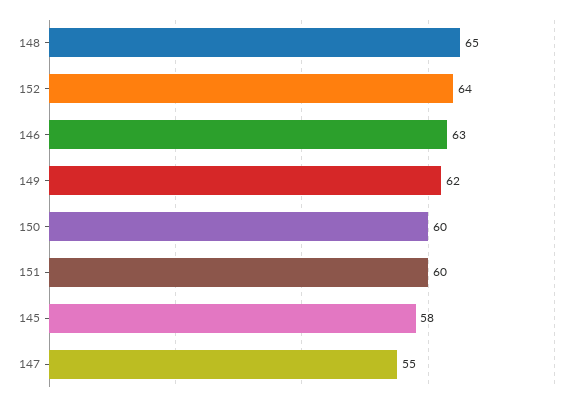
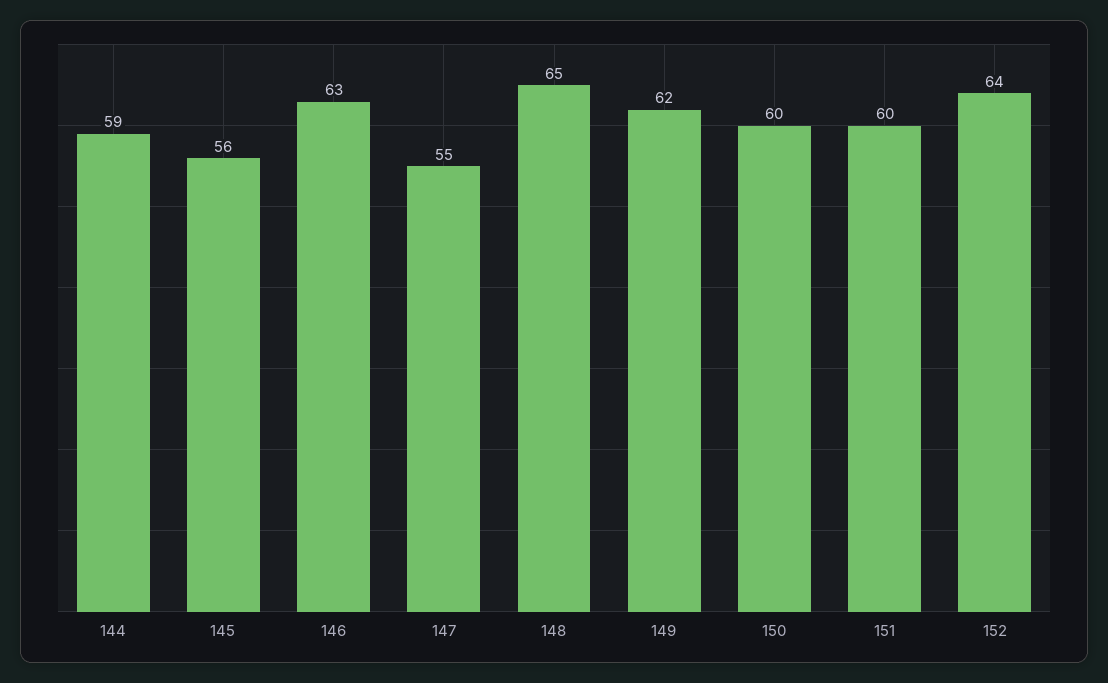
145: 58 -> 56
144: none -> 59

